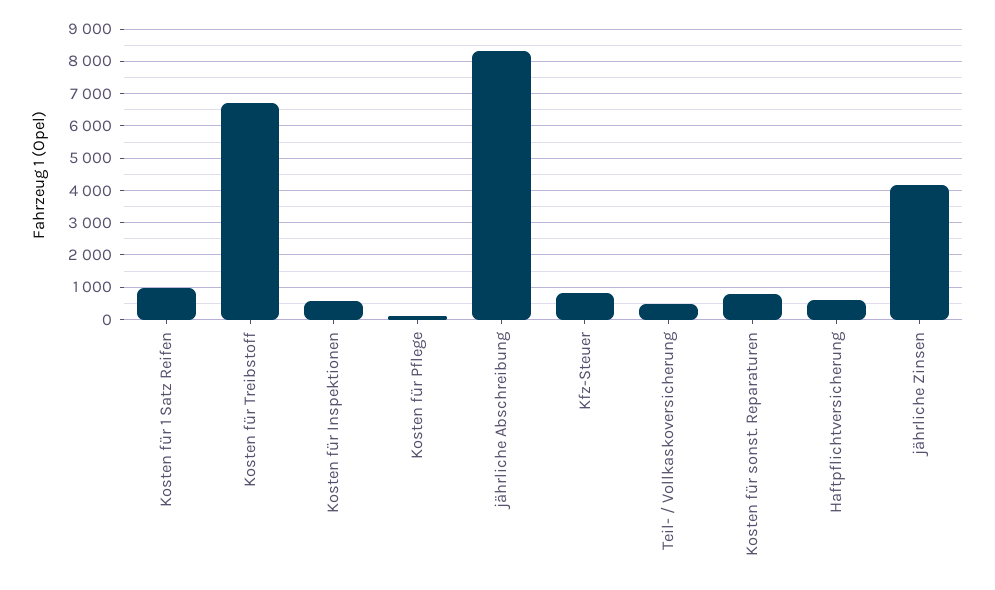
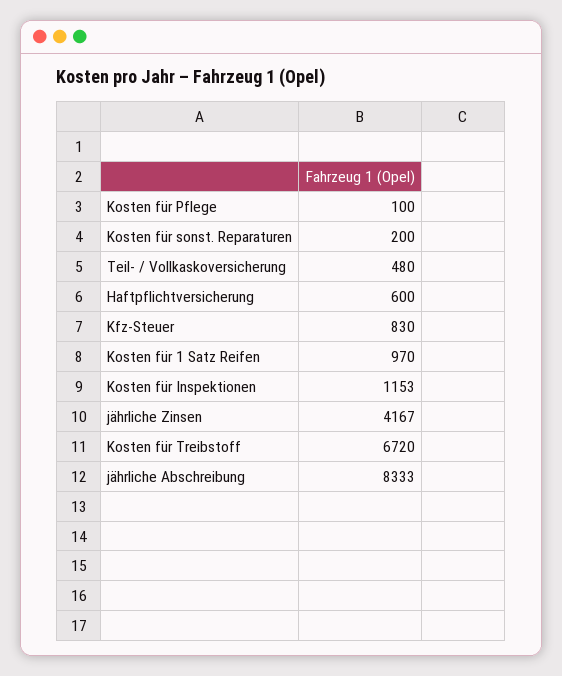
Kosten für Inspektionen: 600 -> 1153
Kosten für sonst. Reparaturen: 800 -> 200

